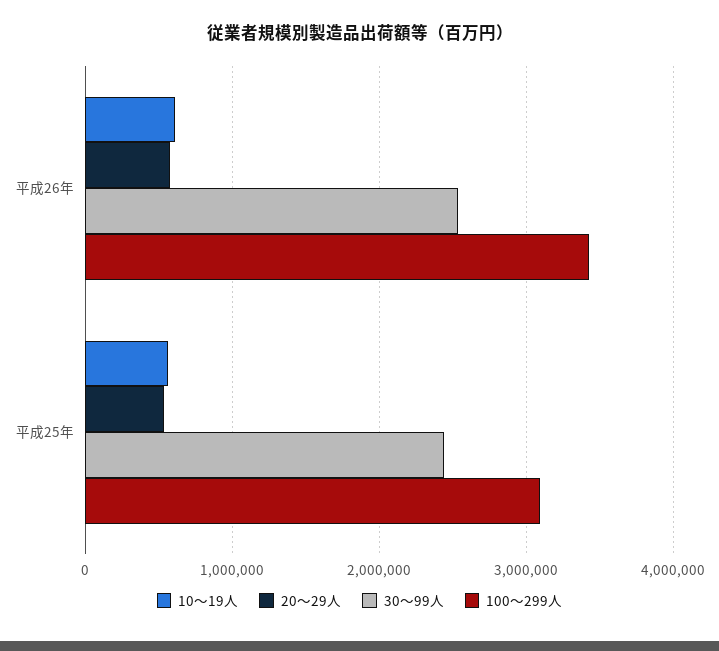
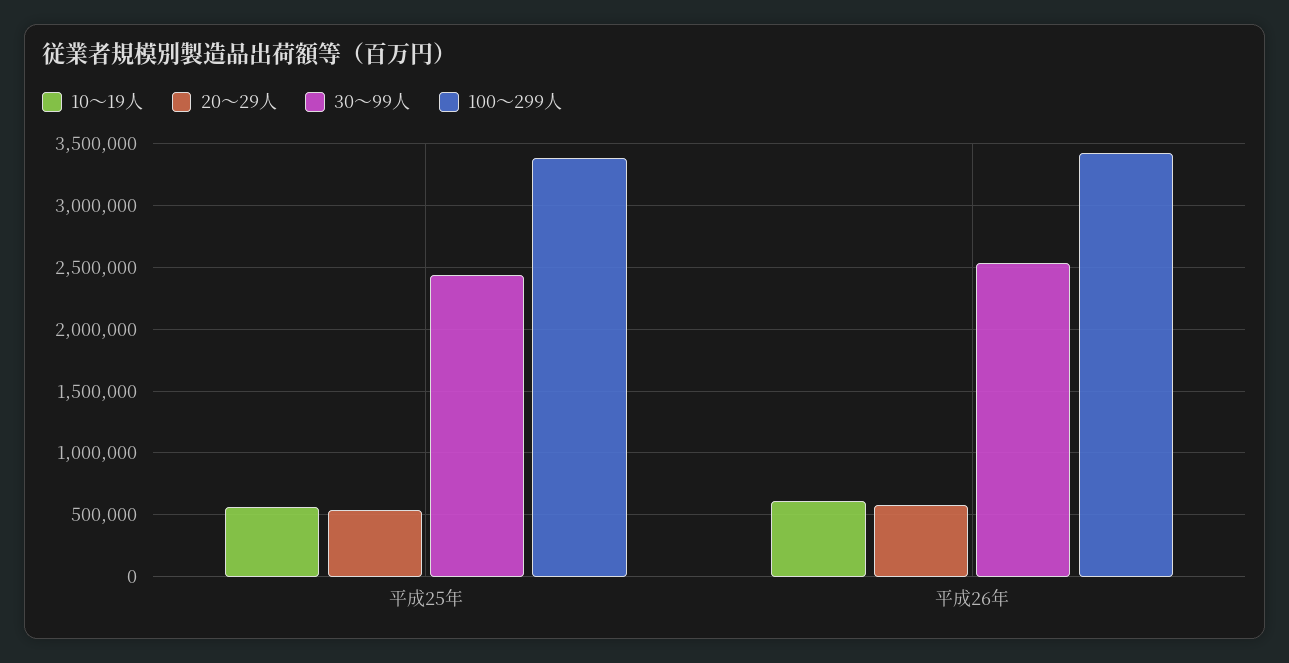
100～299人, 平成25年: 3100000 -> 3400000

